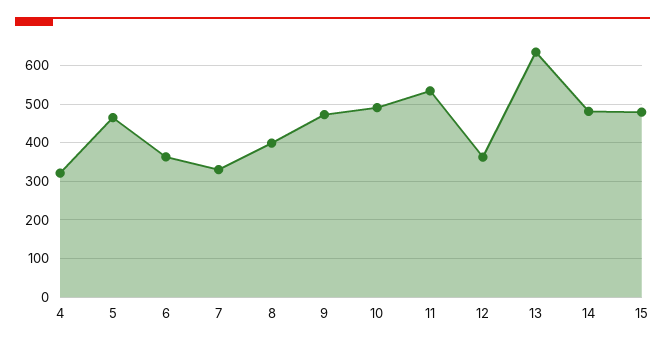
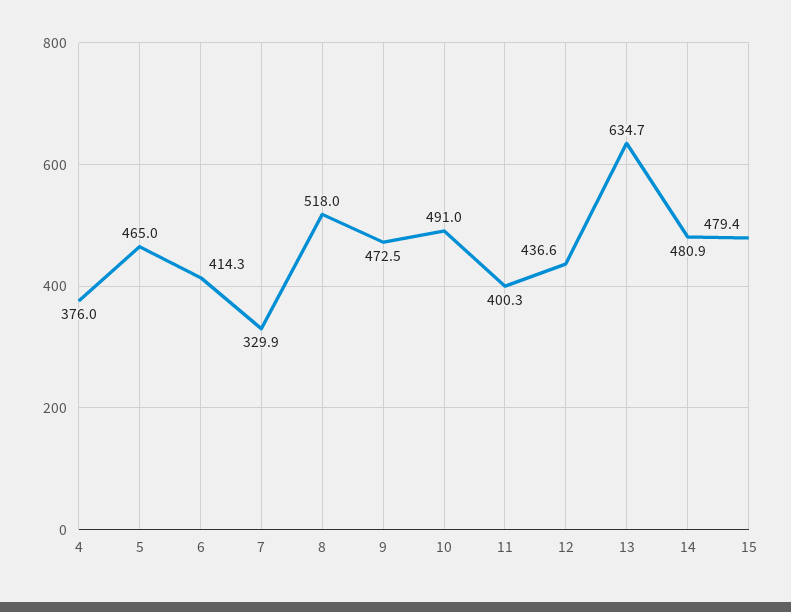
4: 320 -> 376
6: 360 -> 414.3
8: 400 -> 518
11: 540 -> 400.3
12: 360 -> 436.6

